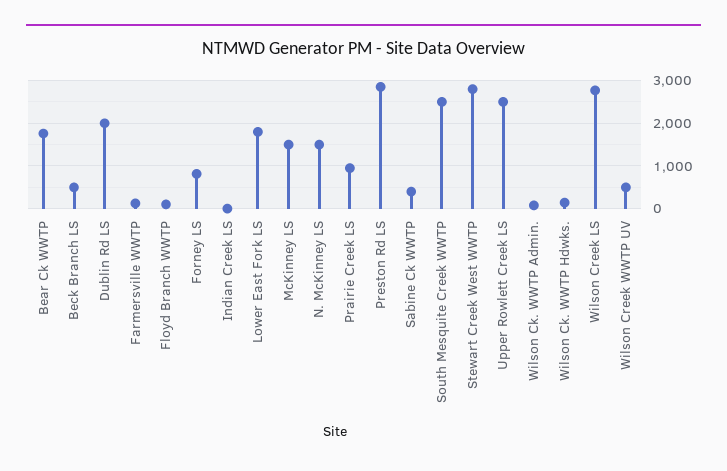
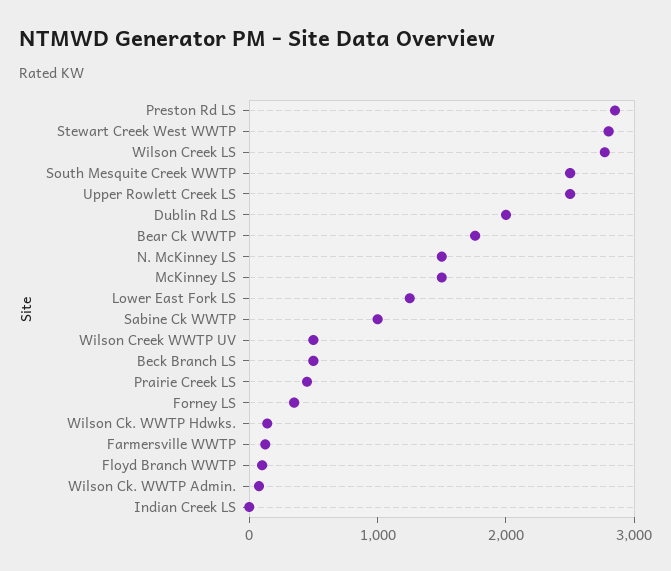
Forney LS: 800 -> 400
Lower East Fork LS: 1800 -> 1200
Prairie Creek LS: 1000 -> 400
Sabine Ck WWTP: 400 -> 1000

